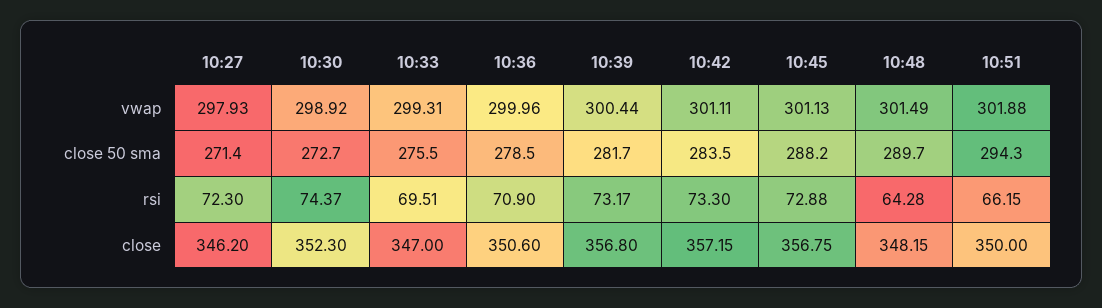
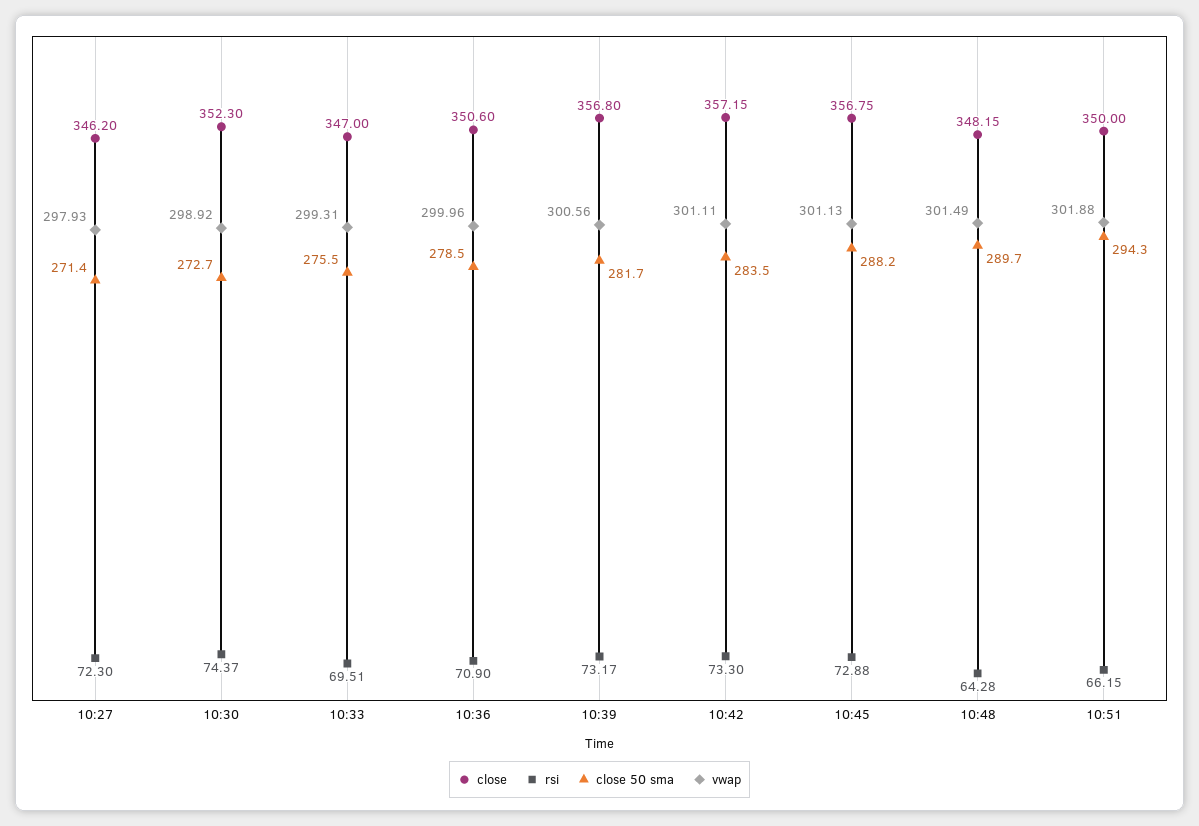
vwap, 10:39: 300.44 -> 300.56

